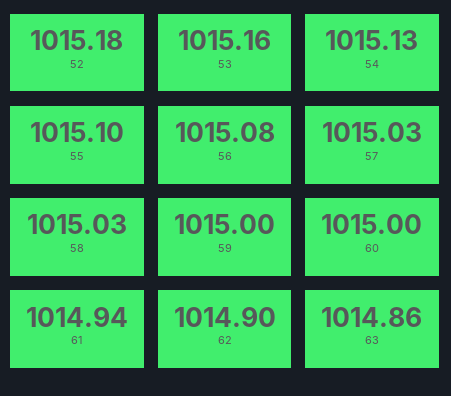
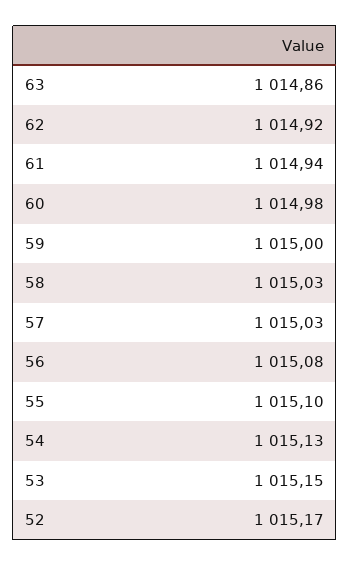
52: 1015.18 -> 1015.17
53: 1015.16 -> 1015.15
60: 1015 -> 1014.98
62: 1014.9 -> 1014.92

